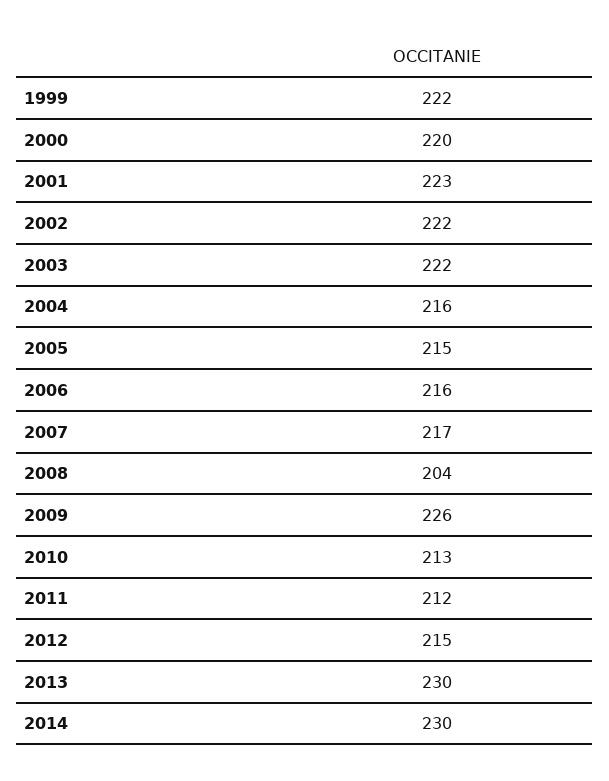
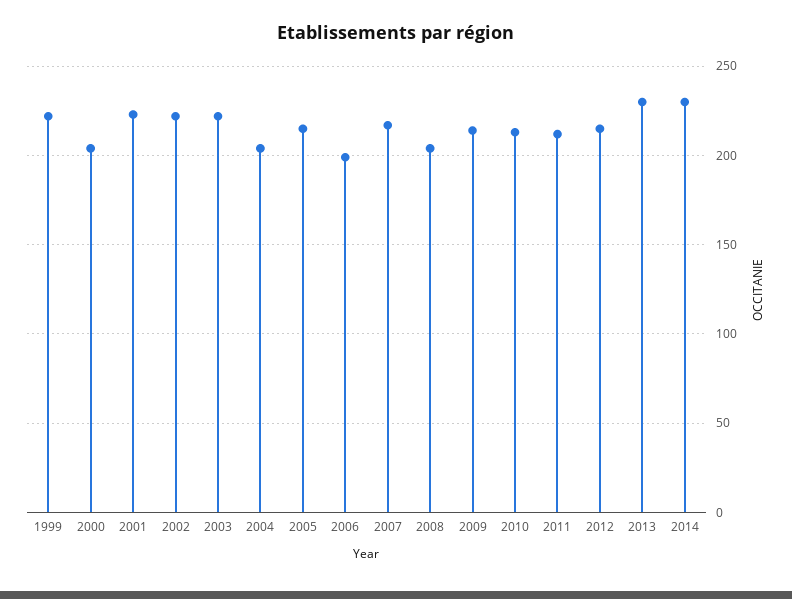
2000: 220 -> 205
2004: 216 -> 205
2006: 216 -> 200
2009: 226 -> 215

